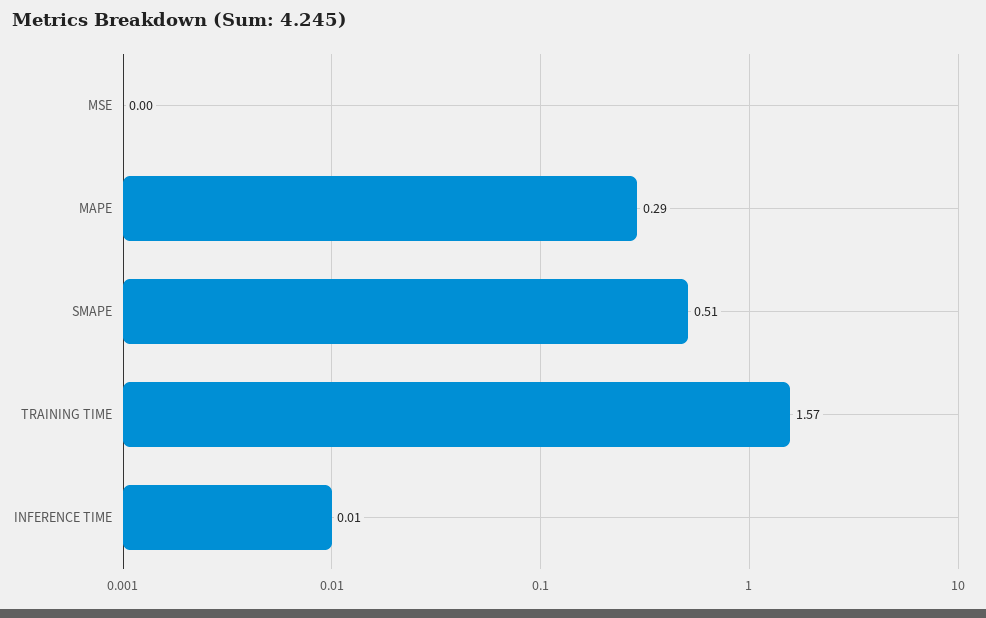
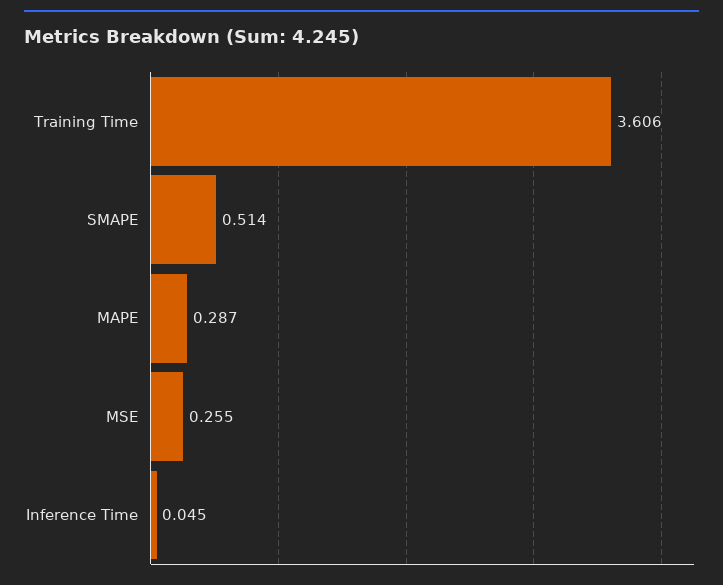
MSE: 0 -> 0.255
TRAINING TIME: 1.57 -> 3.606
INFERENCE TIME: 0.01 -> 0.045

